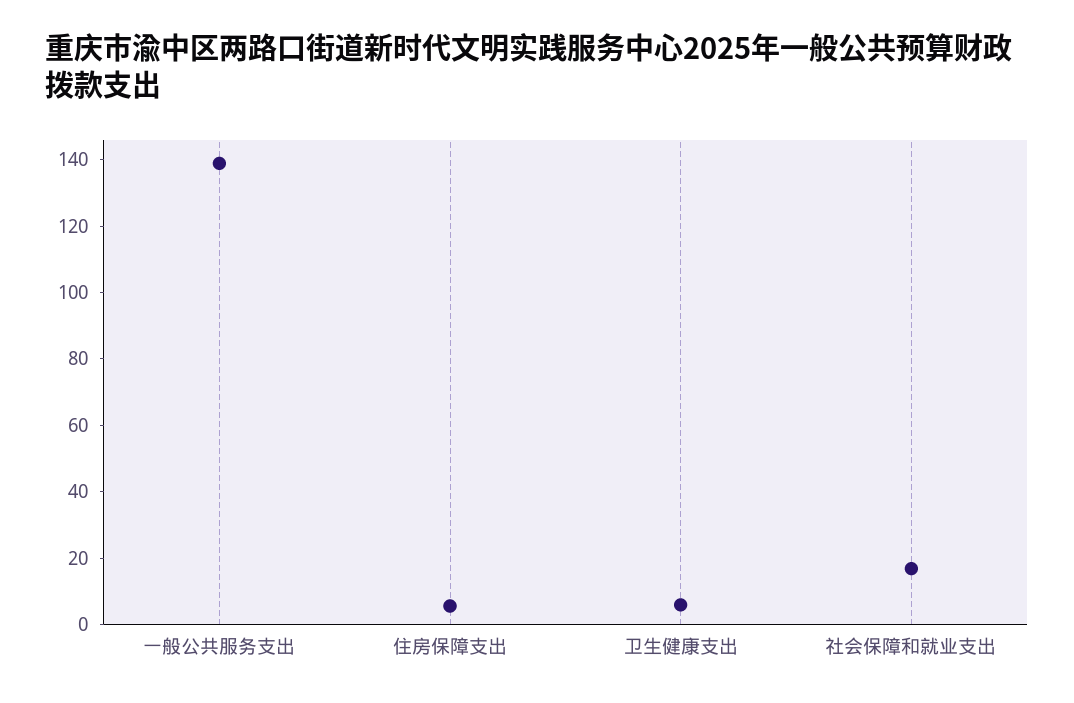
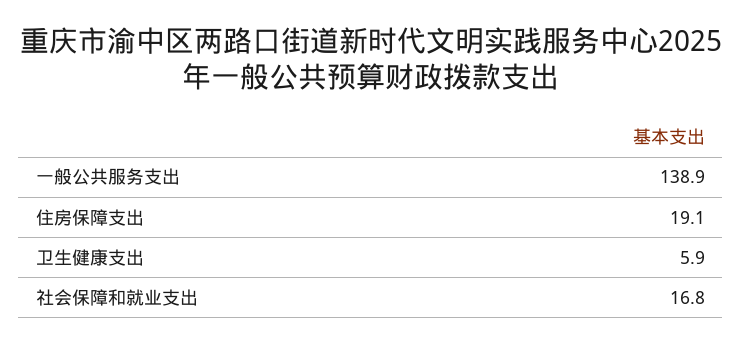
住房保障支出: 5 -> 19.1

